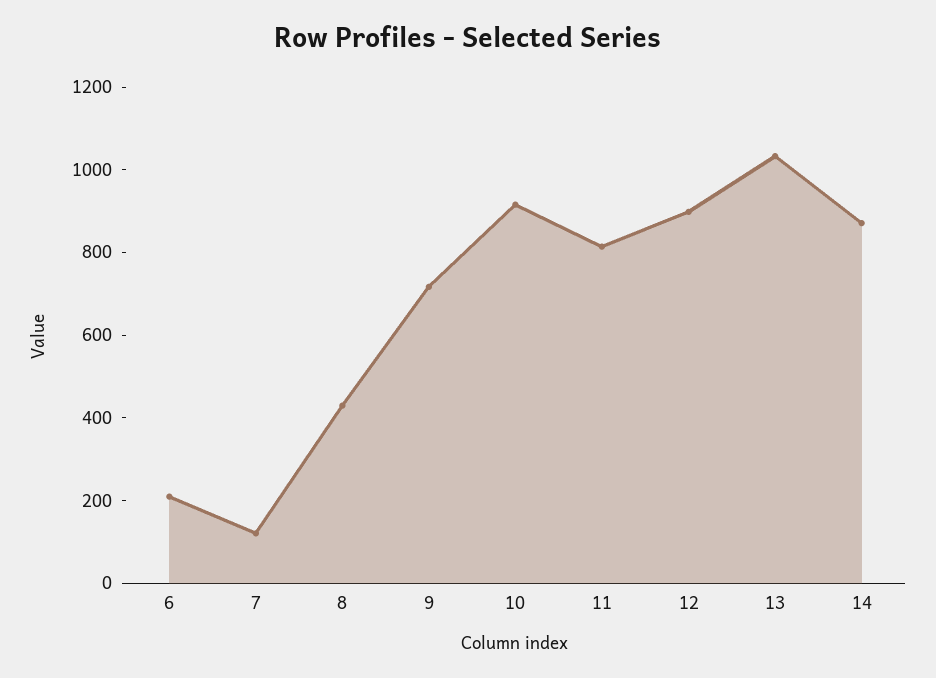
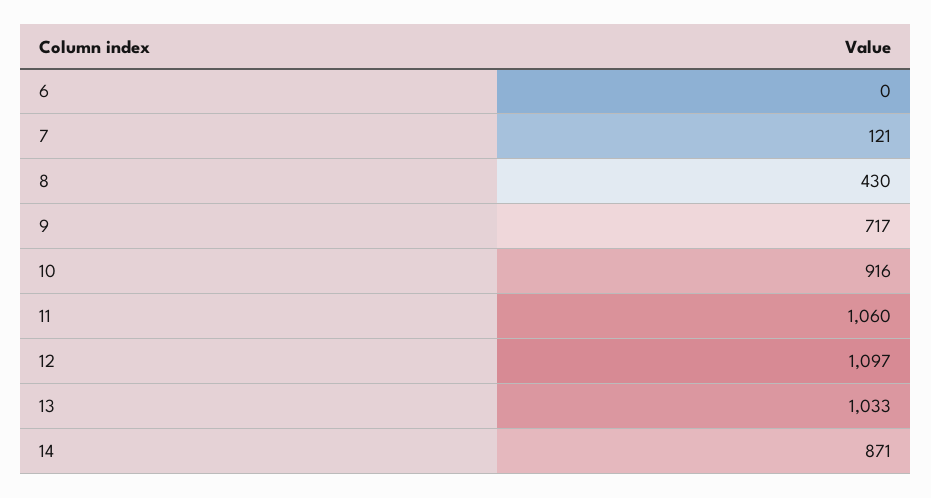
6: 200 -> 0
11: 800 -> 1060
12: 900 -> 1097

